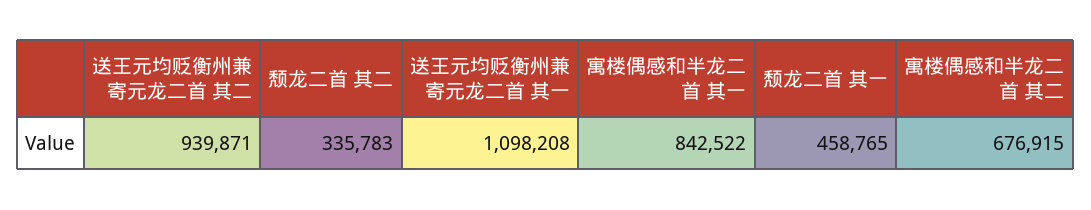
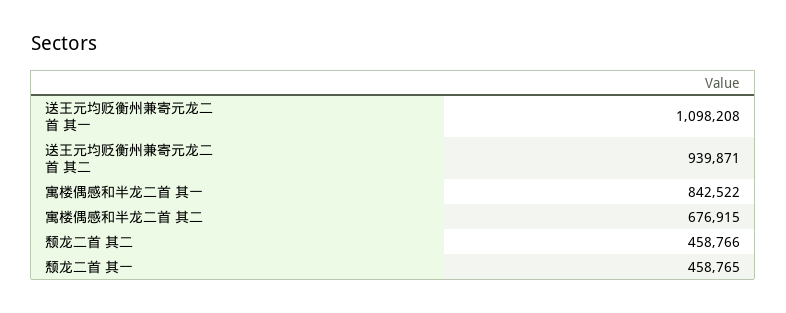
颓龙二首 其二: 335783 -> 458766

